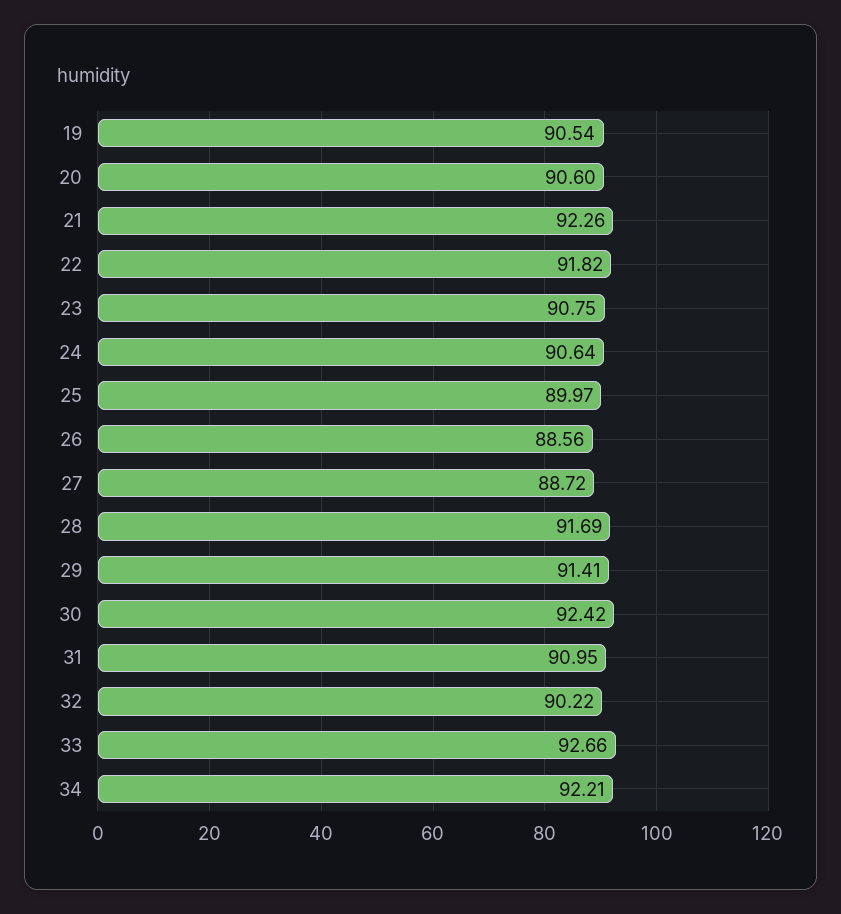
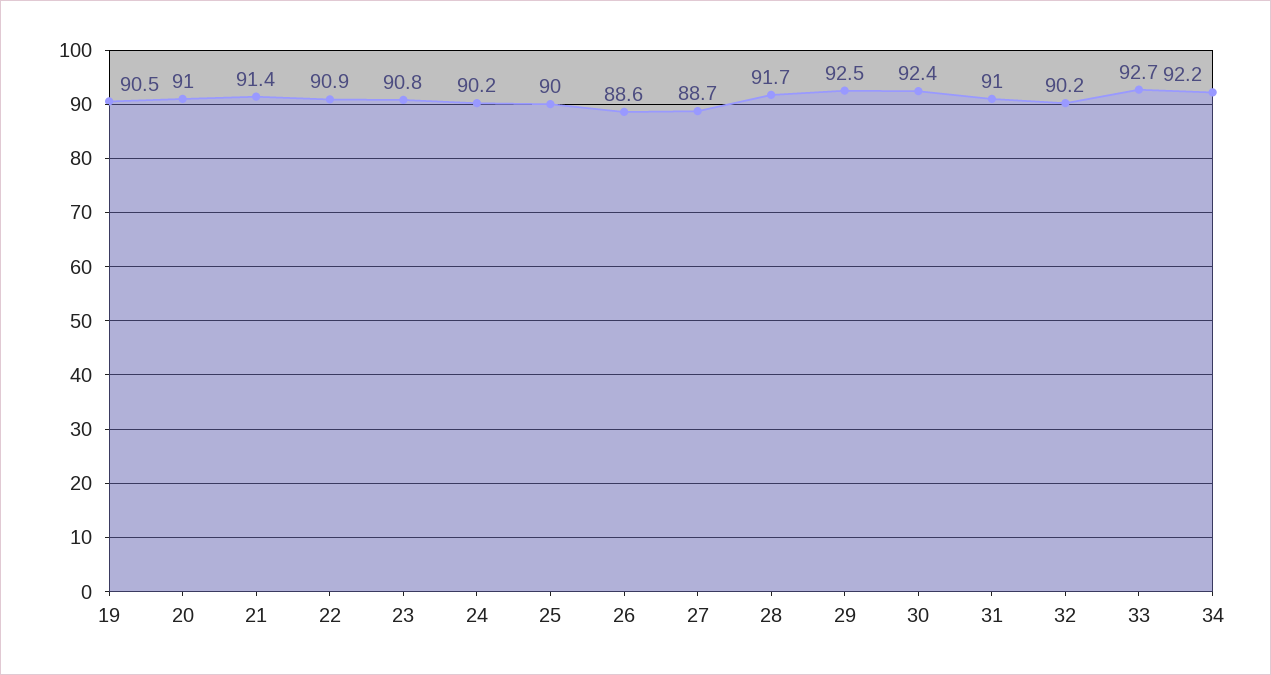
20: 90.6 -> 91
21: 92.26 -> 91.4
22: 91.82 -> 90.9
24: 90.64 -> 90.2
29: 91.41 -> 92.5

